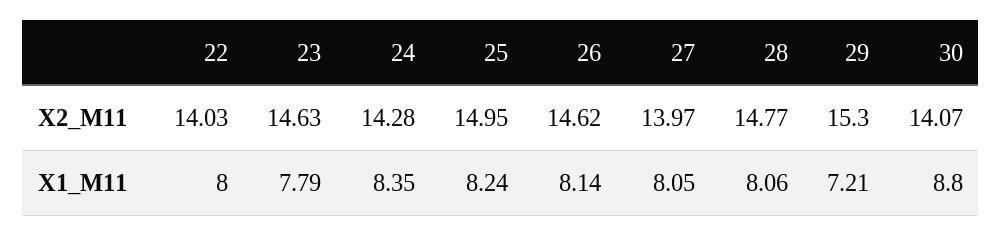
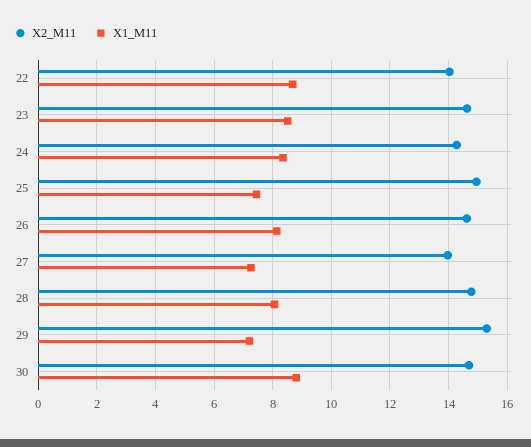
X2_M11, 30: 14.07 -> 14.75
X1_M11, 22: 8 -> 8.75
X1_M11, 23: 7.79 -> 8.5
X1_M11, 25: 8.24 -> 7.5
X1_M11, 27: 8.05 -> 7.25

